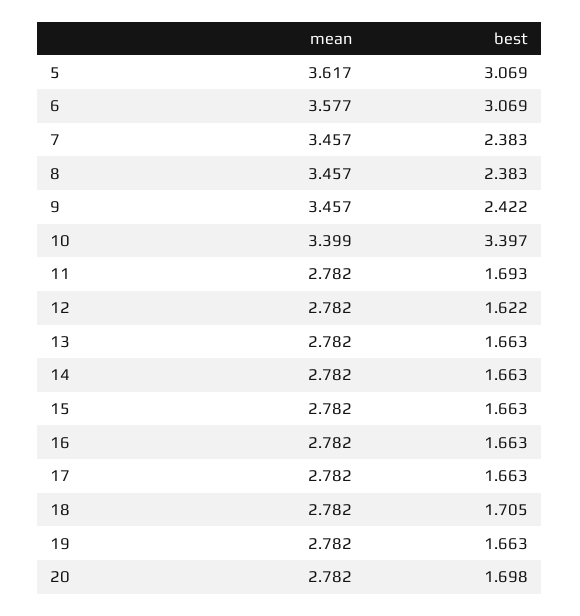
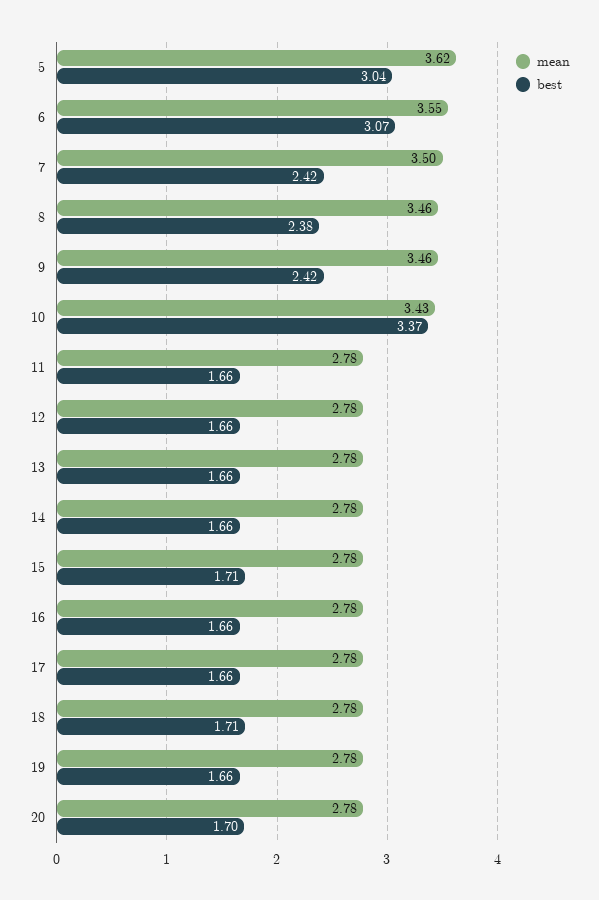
best, 5: 3.069 -> 3.04
mean, 6: 3.577 -> 3.55
mean, 7: 3.457 -> 3.5
best, 7: 2.383 -> 2.42
mean, 10: 3.399 -> 3.43
best, 10: 3.397 -> 3.37
best, 11: 1.693 -> 1.66
best, 12: 1.622 -> 1.66
best, 15: 1.663 -> 1.71

